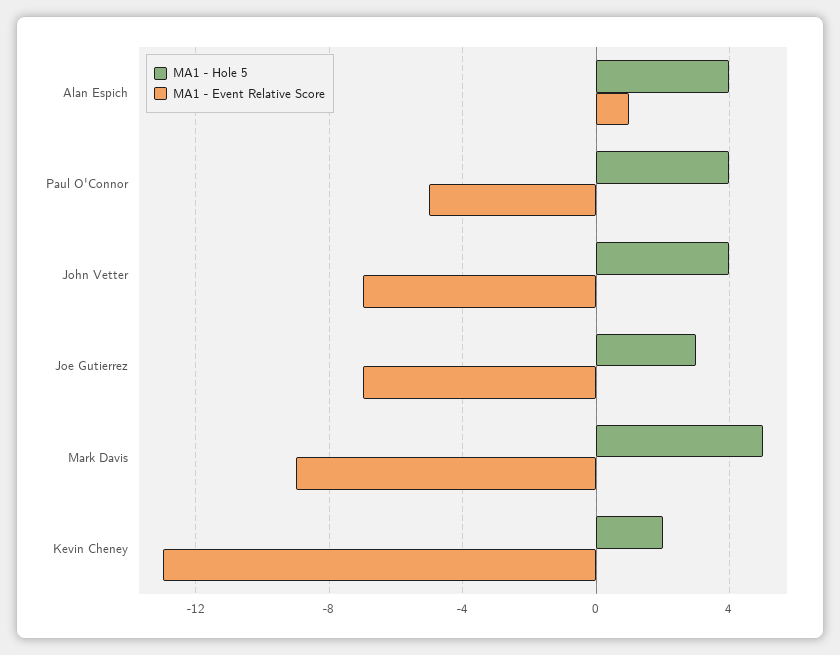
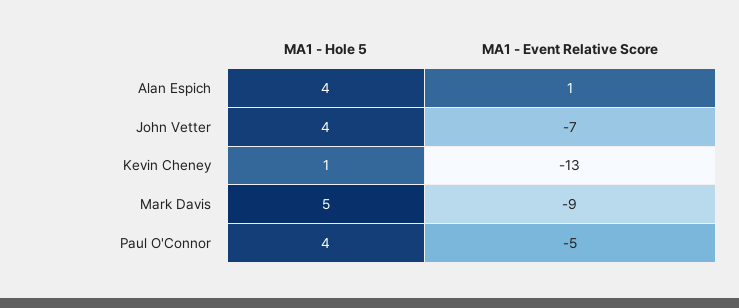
MA1 - Hole 5, Joe Gutierrez: 3 -> none
MA1 - Event Relative Score, Joe Gutierrez: -7 -> none
MA1 - Hole 5, Kevin Cheney: 2 -> 1

